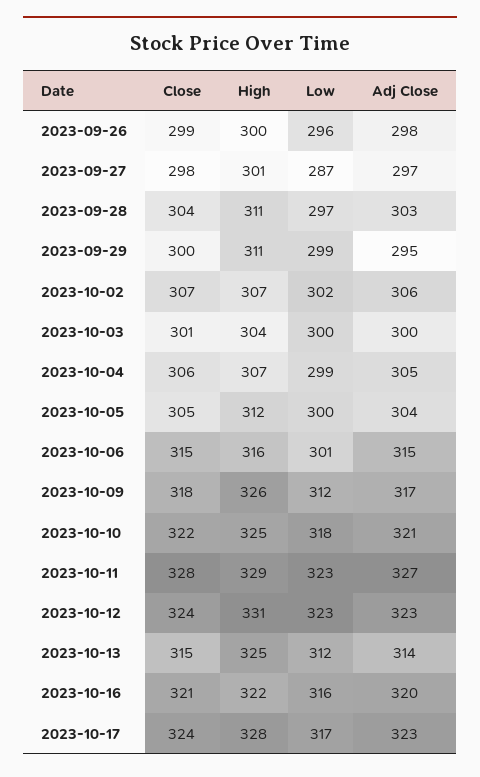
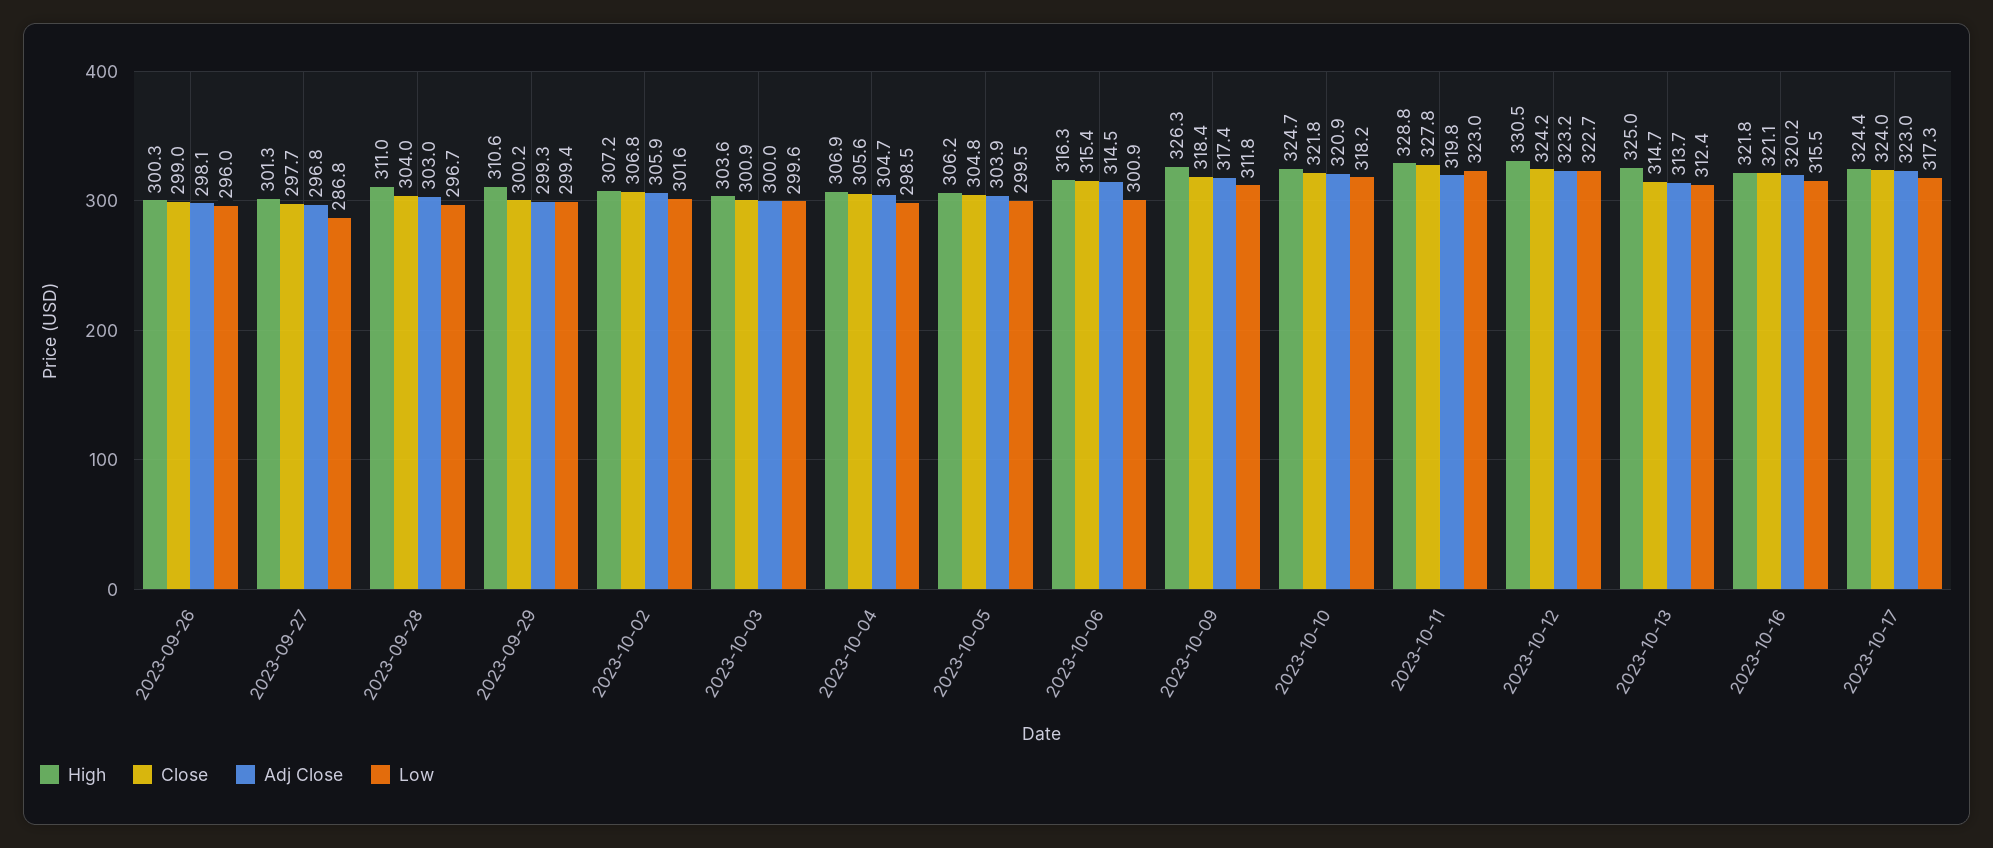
Adj Close, 2023-09-29: 295 -> 299.3
High, 2023-10-05: 312 -> 306.2
Adj Close, 2023-10-11: 327 -> 319.8
High, 2023-10-17: 328 -> 324.4

